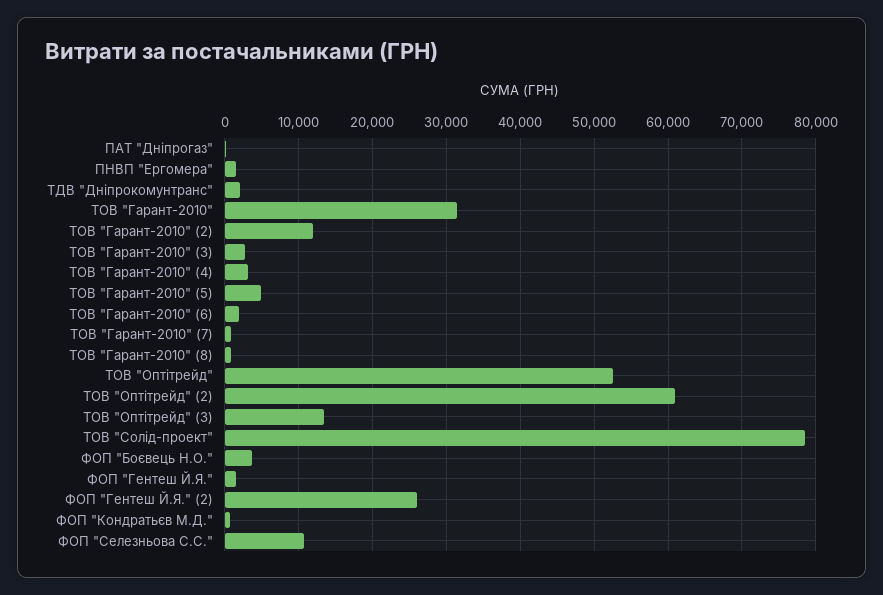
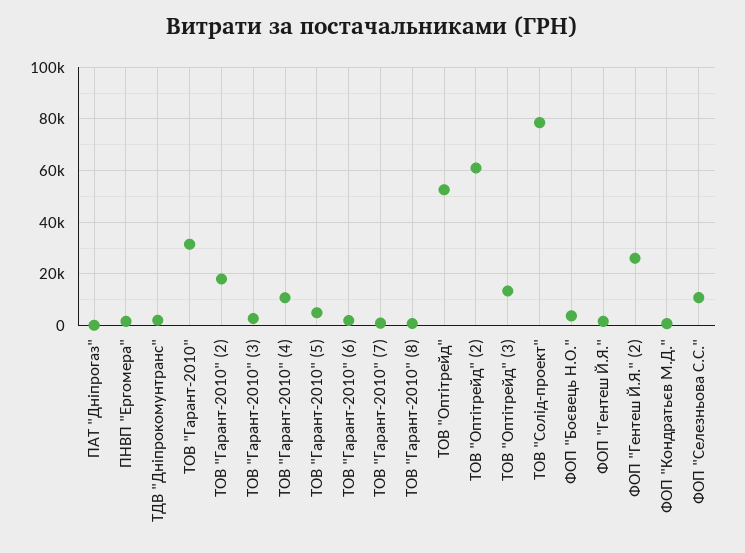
ТОВ "Гарант-2010" (2): 12000 -> 17500
ТОВ "Гарант-2010" (4): 3000 -> 10000

